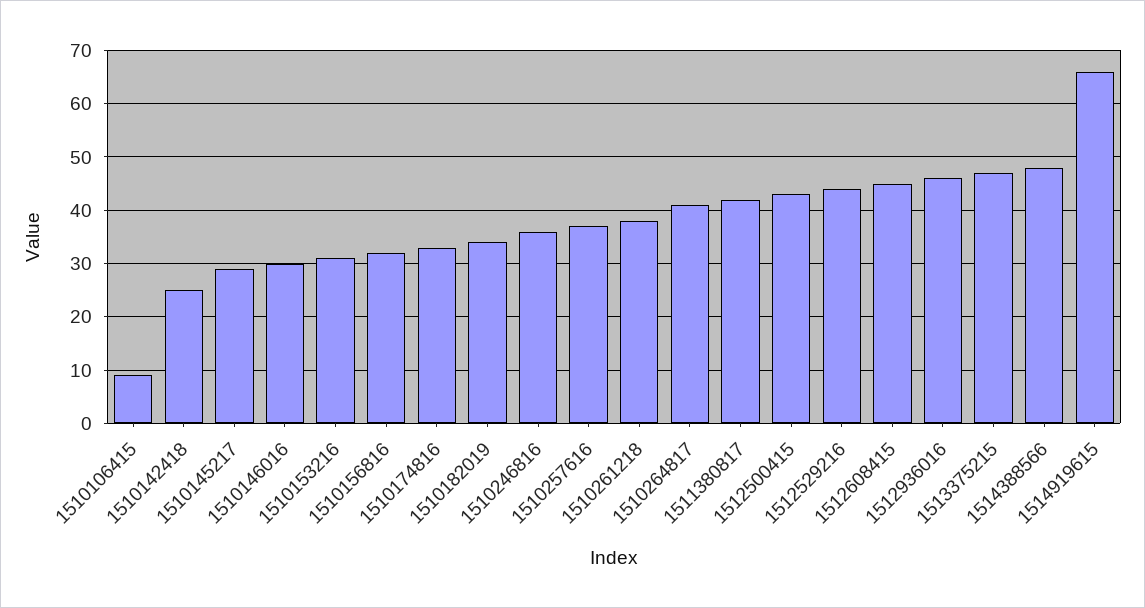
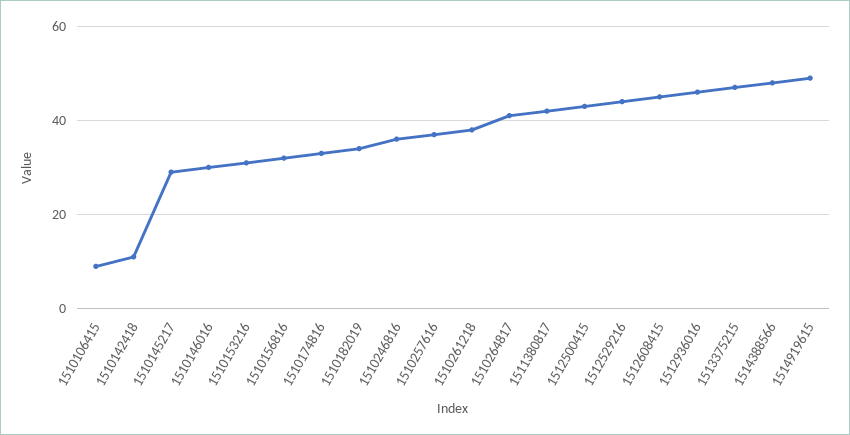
1510142418: 25 -> 10
1514919615: 65 -> 50

